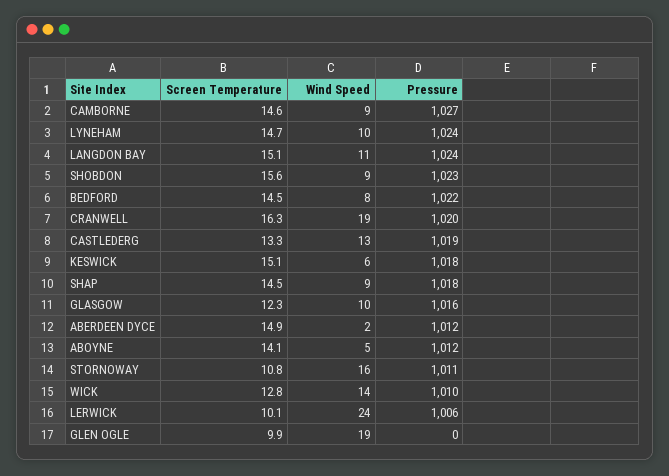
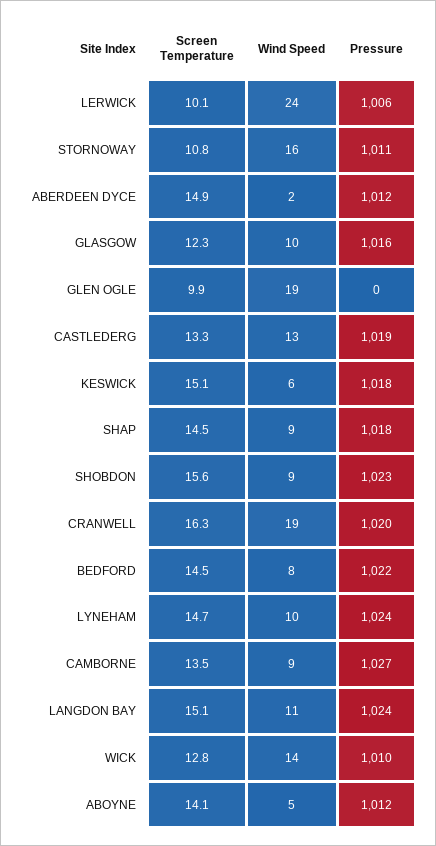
Screen Temperature, CAMBORNE: 14.6 -> 13.5

